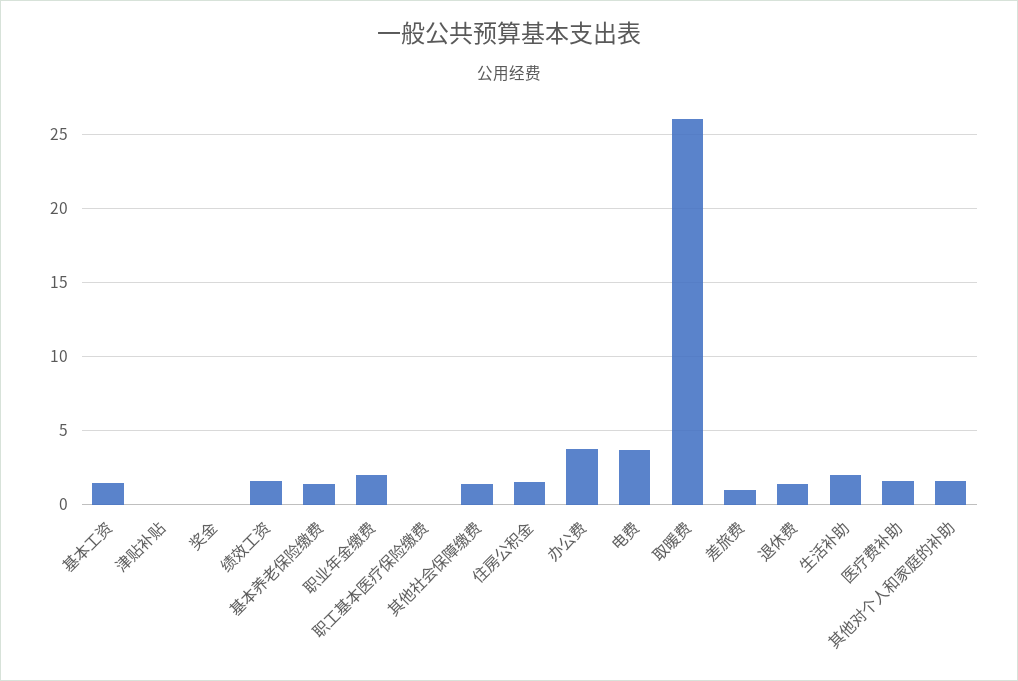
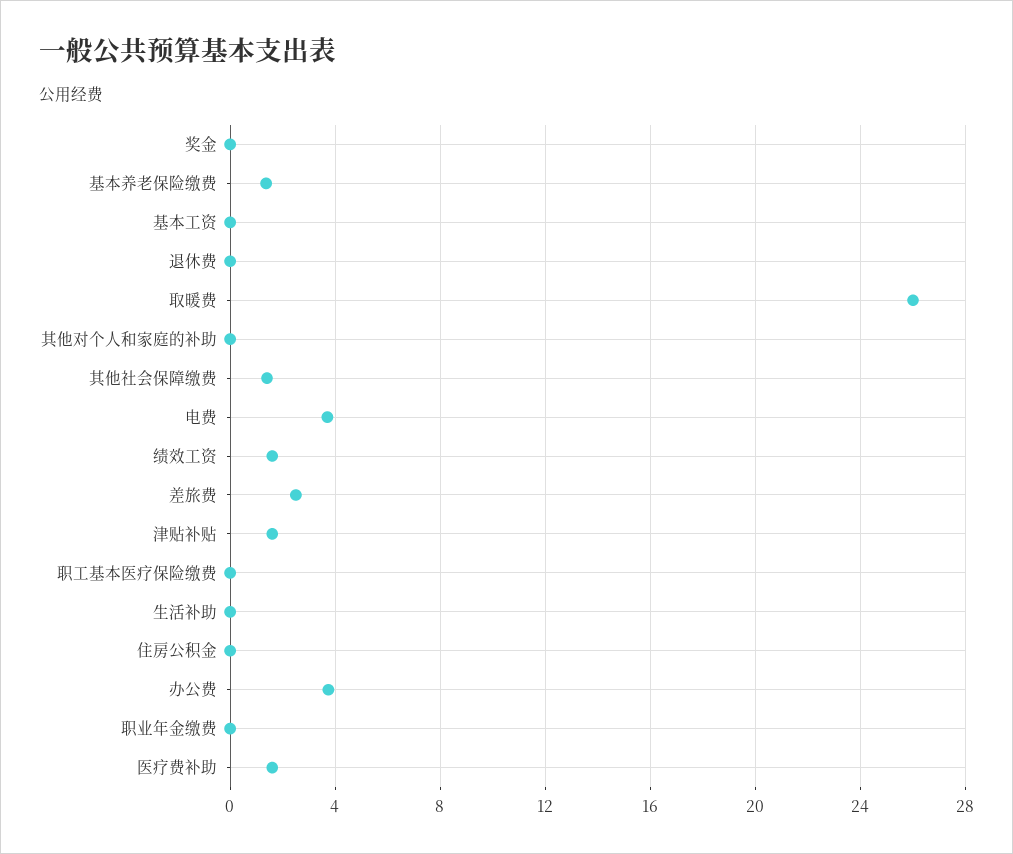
基本工资: 1.5 -> 0
津贴补贴: 0 -> 1.5
职业年金缴费: 2 -> 0
住房公积金: 1.5 -> 0
差旅费: 1 -> 2.5
退休费: 1.5 -> 0
生活补助: 2 -> 0
其他对个人和家庭的补助: 1.5 -> 0

